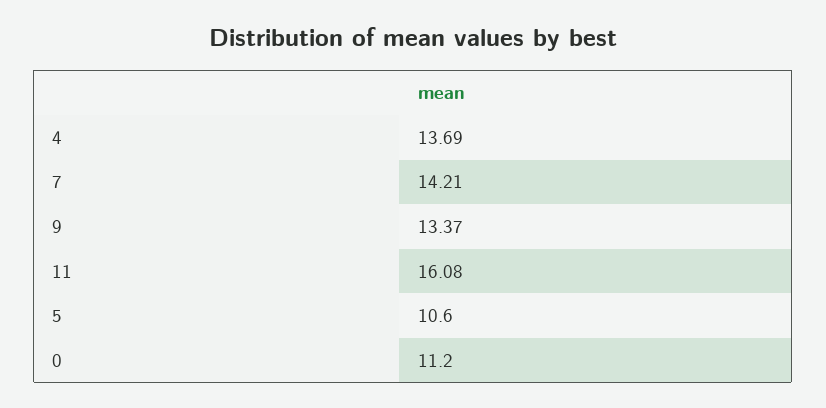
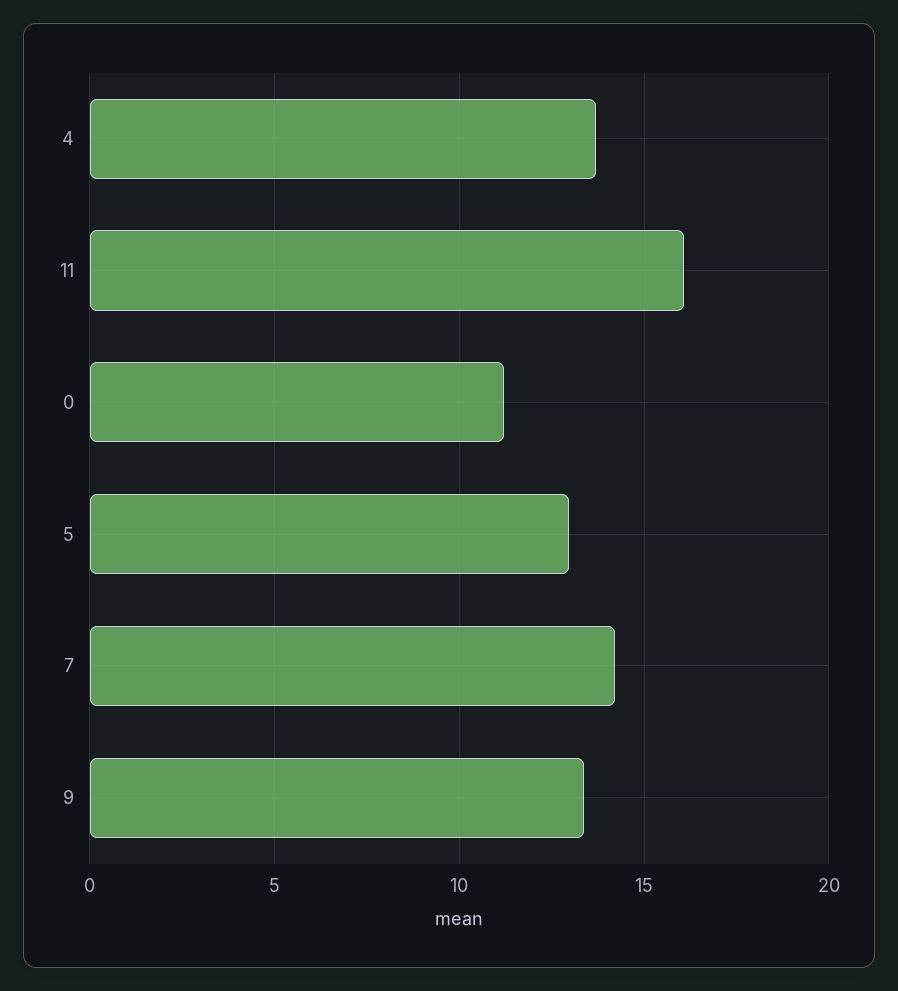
5: 10.6 -> 13

